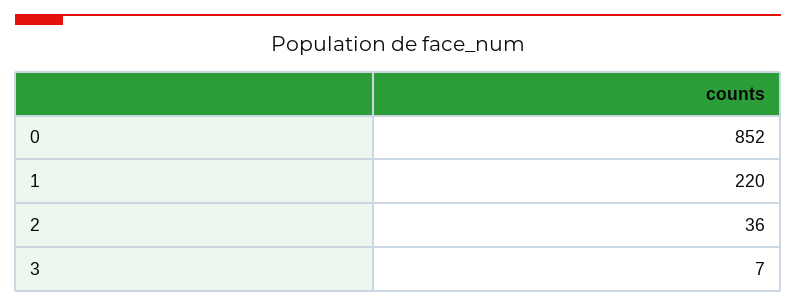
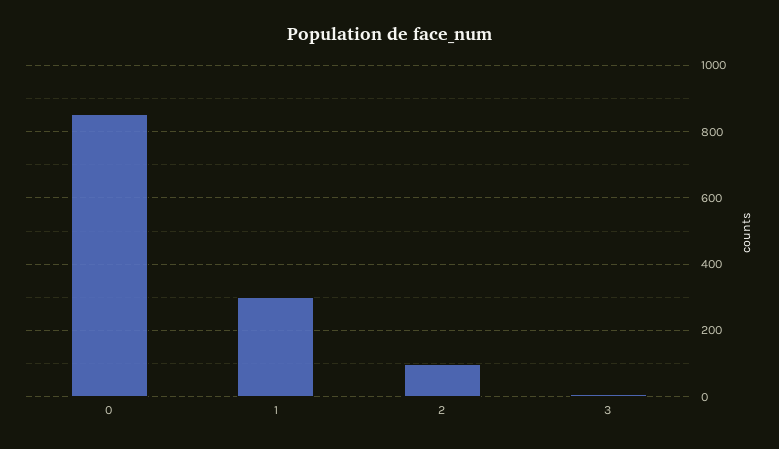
1: 220 -> 300
2: 36 -> 100

